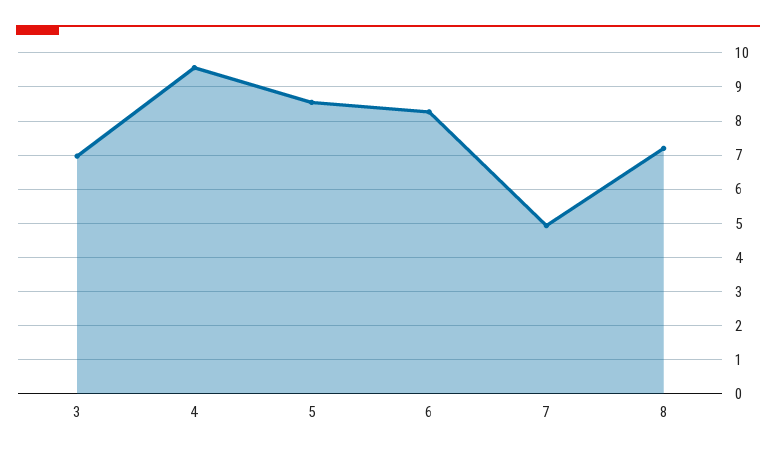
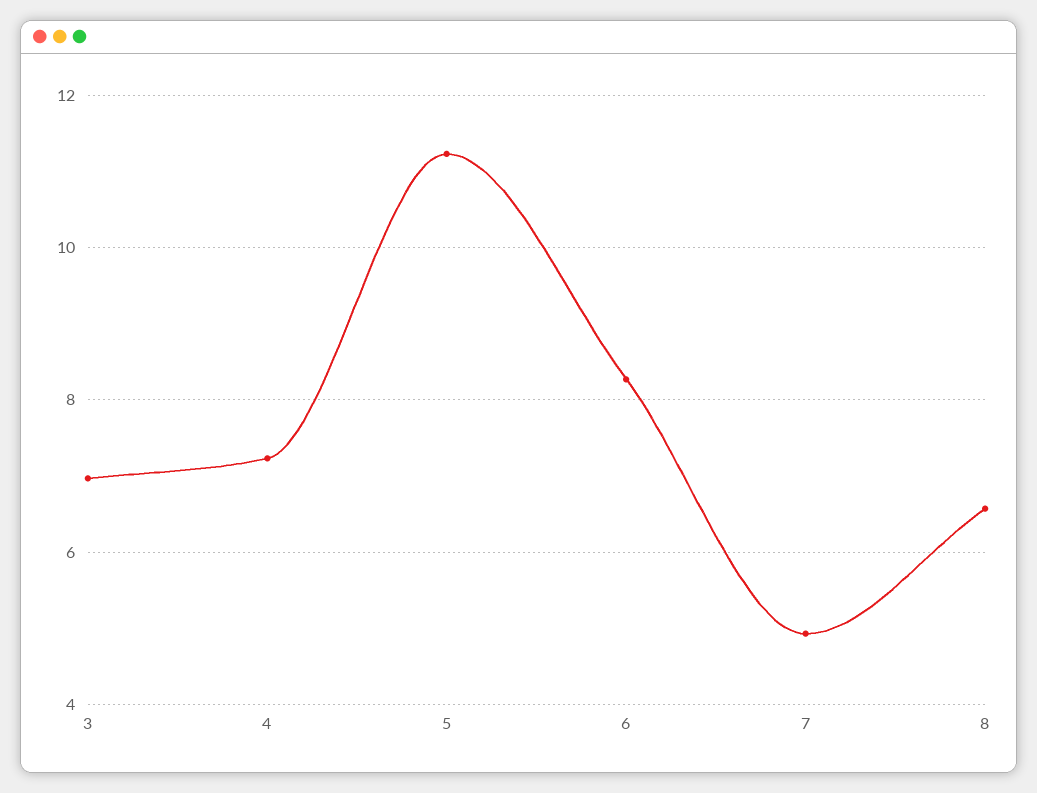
4: 9.6 -> 7.2
5: 8.6 -> 11.2
8: 7.2 -> 6.6

